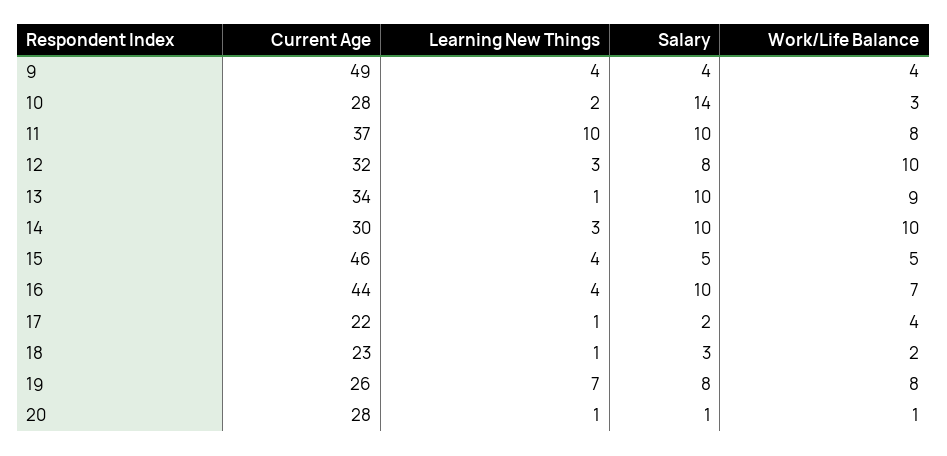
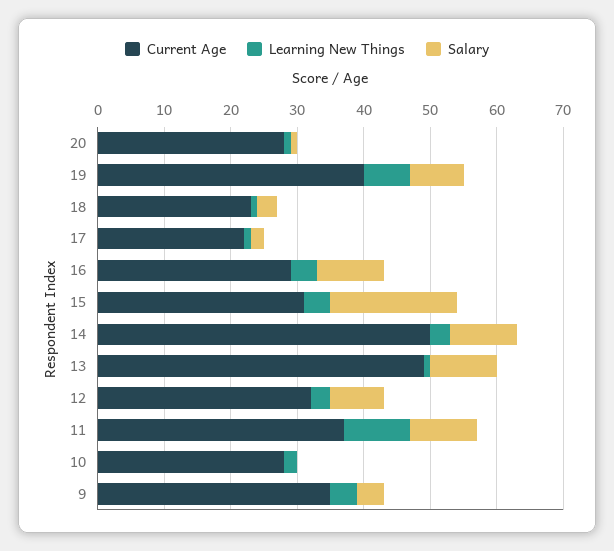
Current Age, 9: 49 -> 35
Work/Life Balance, 9: 4 -> none
Salary, 10: 14 -> 0
Work/Life Balance, 10: 3 -> none
Work/Life Balance, 11: 8 -> none
Work/Life Balance, 12: 10 -> none
Current Age, 13: 34 -> 50
Work/Life Balance, 13: 9 -> none
Current Age, 14: 30 -> 50
Work/Life Balance, 14: 10 -> none
Current Age, 15: 46 -> 30
Salary, 15: 5 -> 20
Work/Life Balance, 15: 5 -> none
Current Age, 16: 44 -> 30
Work/Life Balance, 16: 7 -> none
Work/Life Balance, 17: 4 -> none
Work/Life Balance, 18: 2 -> none
Current Age, 19: 26 -> 40
Work/Life Balance, 19: 8 -> none
Work/Life Balance, 20: 1 -> none

